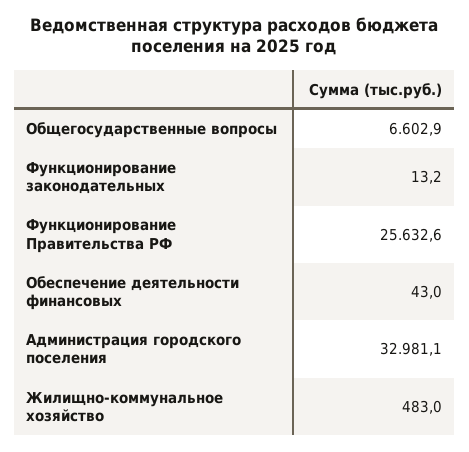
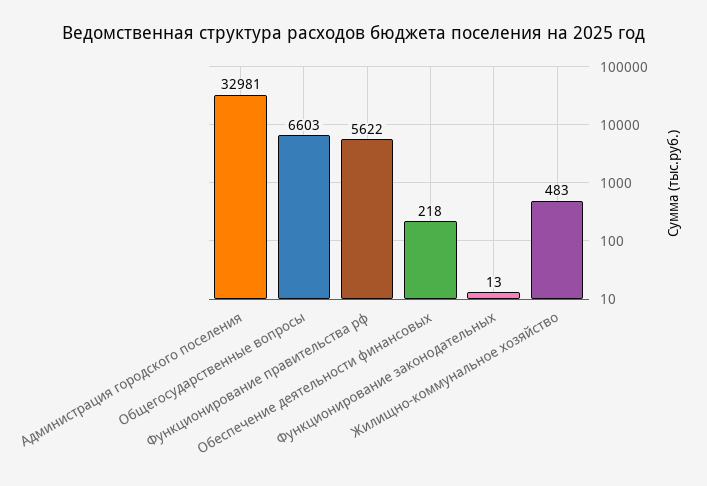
Функционирование Правительства РФ: 25632.6 -> 5622
Обеспечение деятельности финансовых: 43 -> 218

